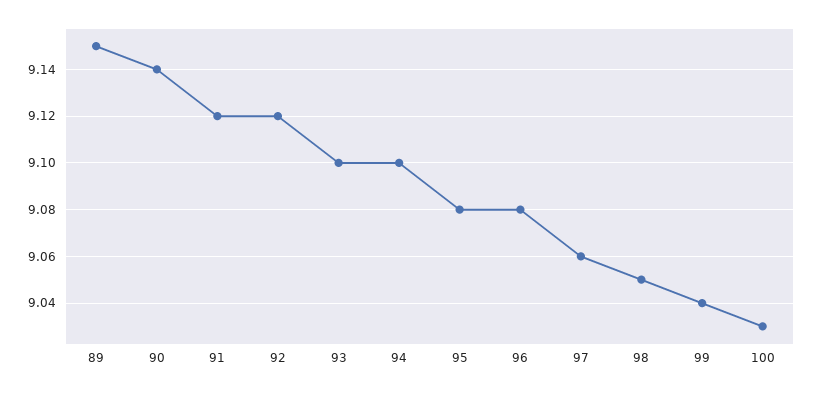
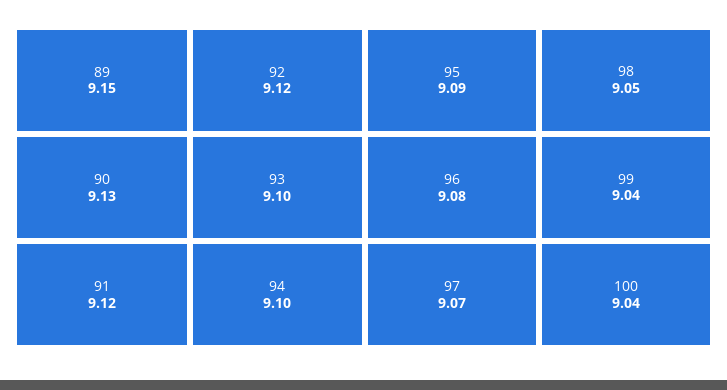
90: 9.14 -> 9.13
95: 9.08 -> 9.09
97: 9.06 -> 9.07
100: 9.03 -> 9.04

